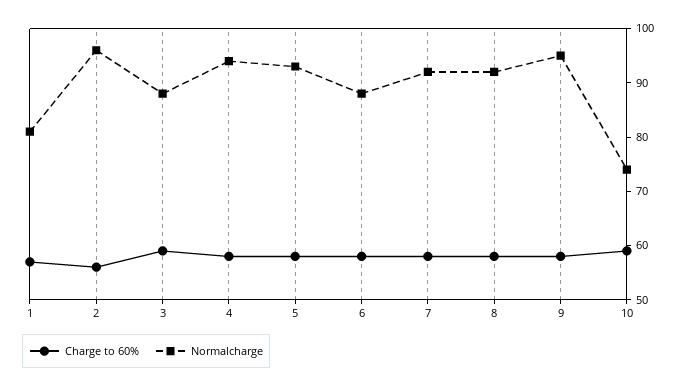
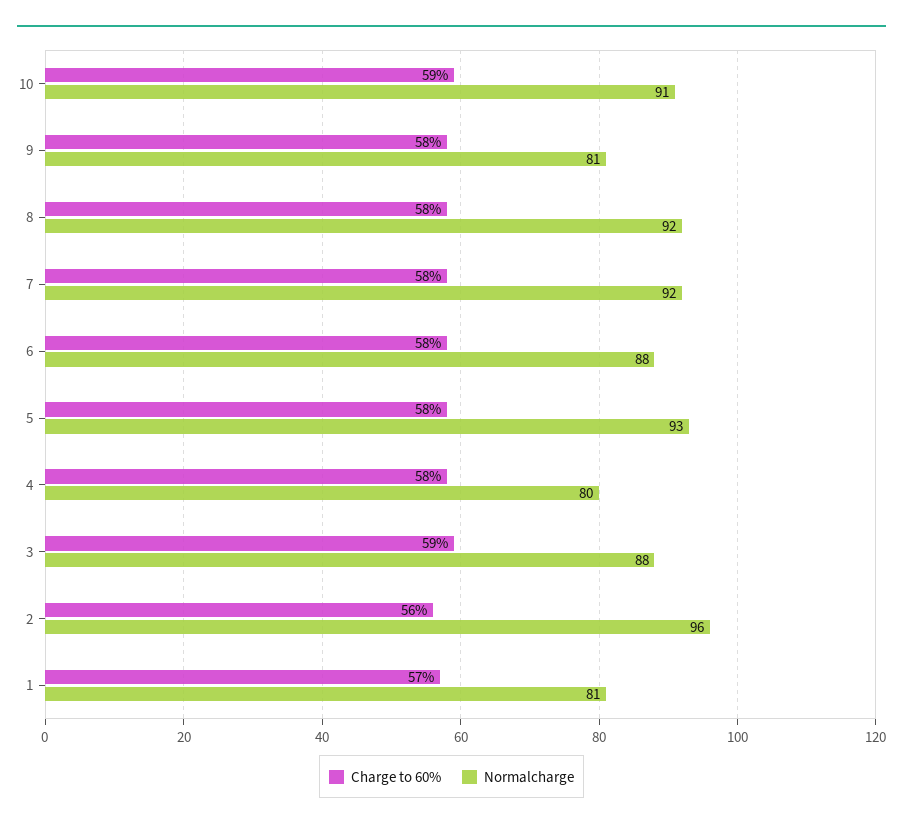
Normalcharge, 4: 95 -> 80
Normalcharge, 9: 95 -> 81
Normalcharge, 10: 75 -> 91

